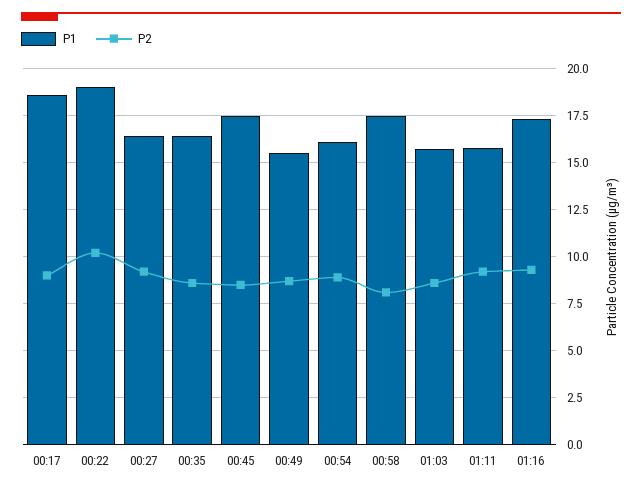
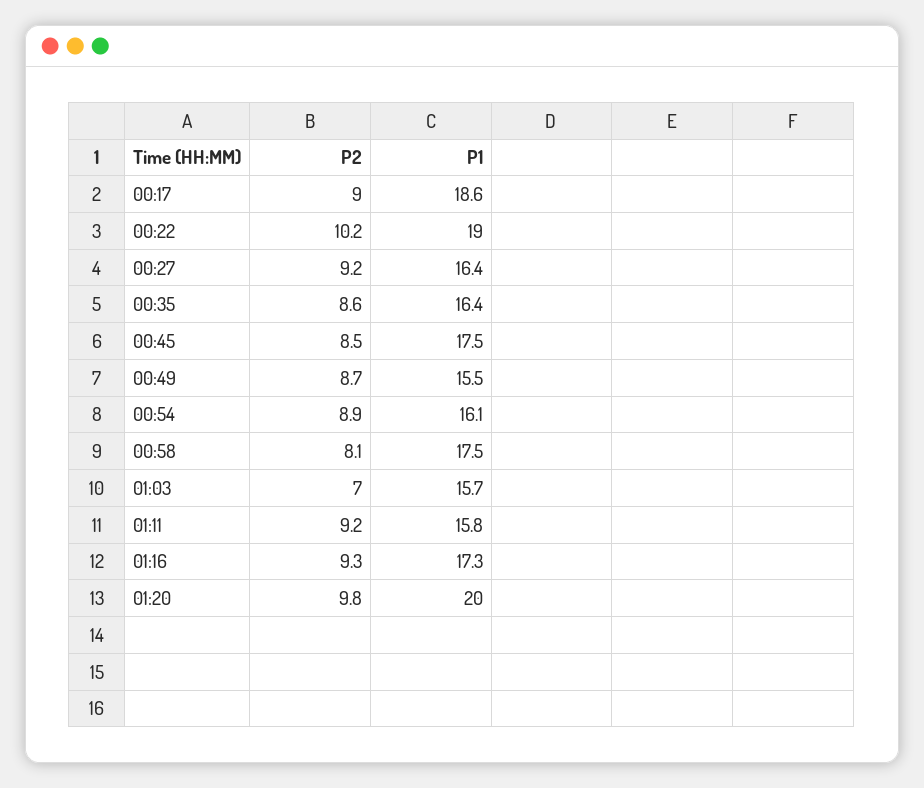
P2, 01:03: 8.5 -> 7
P2, 01:20: none -> 9.8
P1, 01:20: none -> 20

